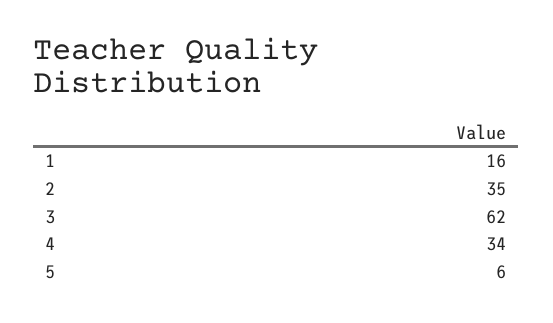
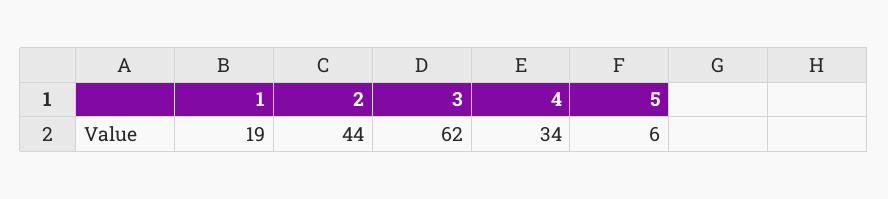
1: 16 -> 19
2: 35 -> 44

